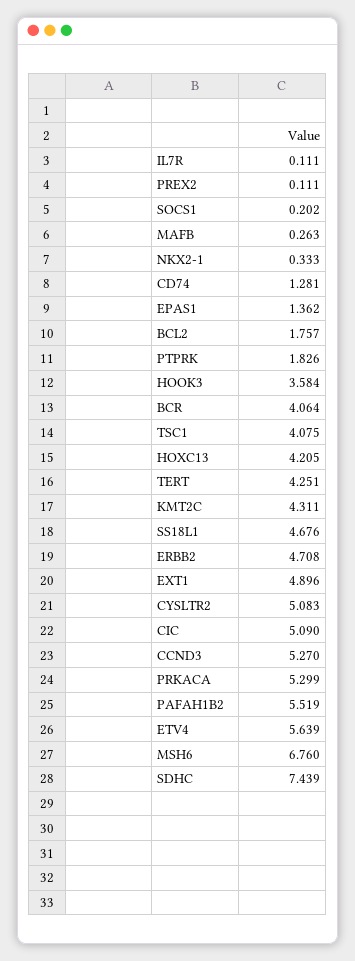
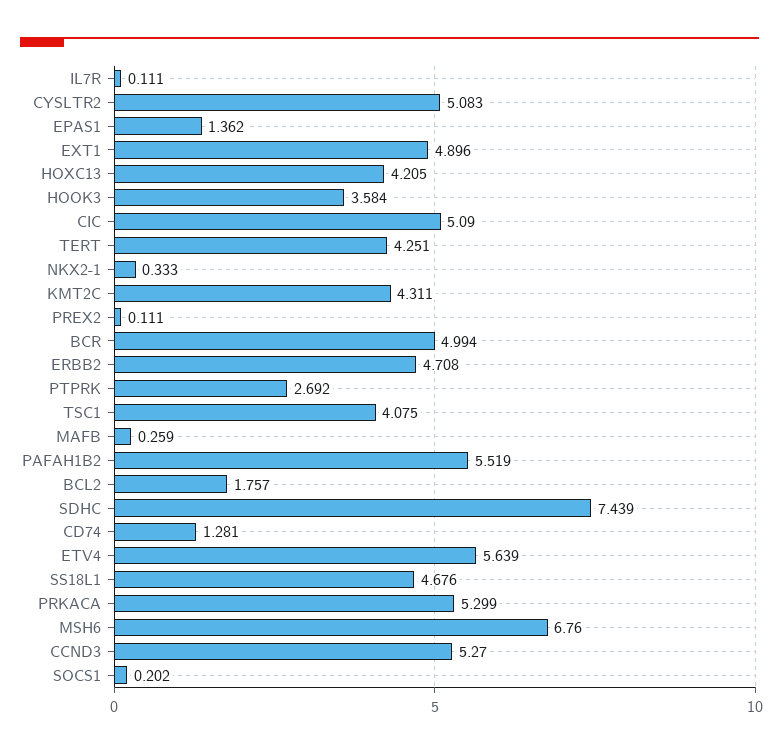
MAFB: 0.263 -> 0.259
PTPRK: 1.826 -> 2.692
BCR: 4.064 -> 4.994

